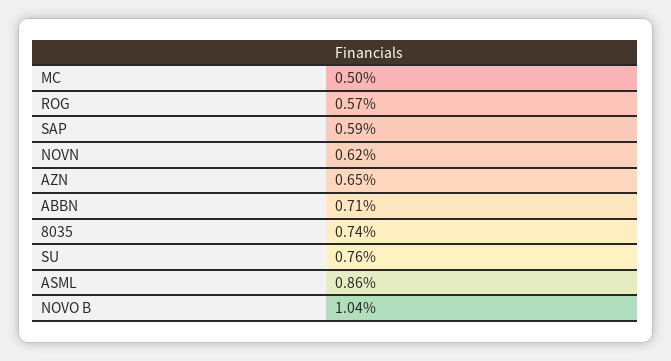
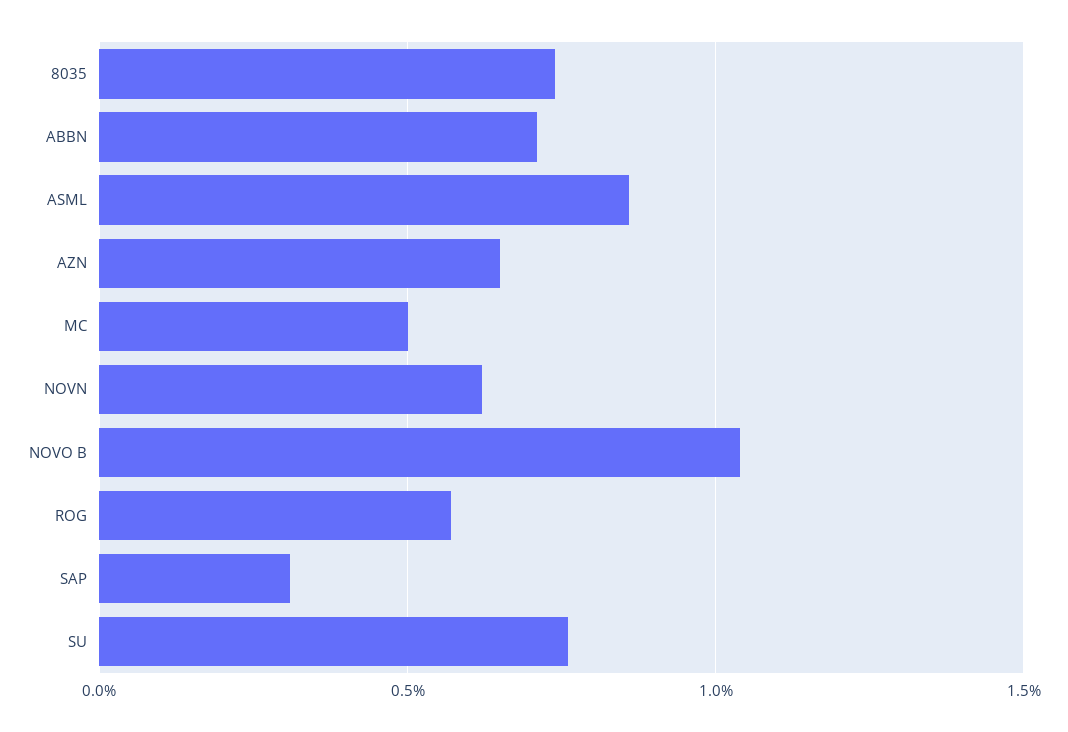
SAP: 0.59 -> 0.3

